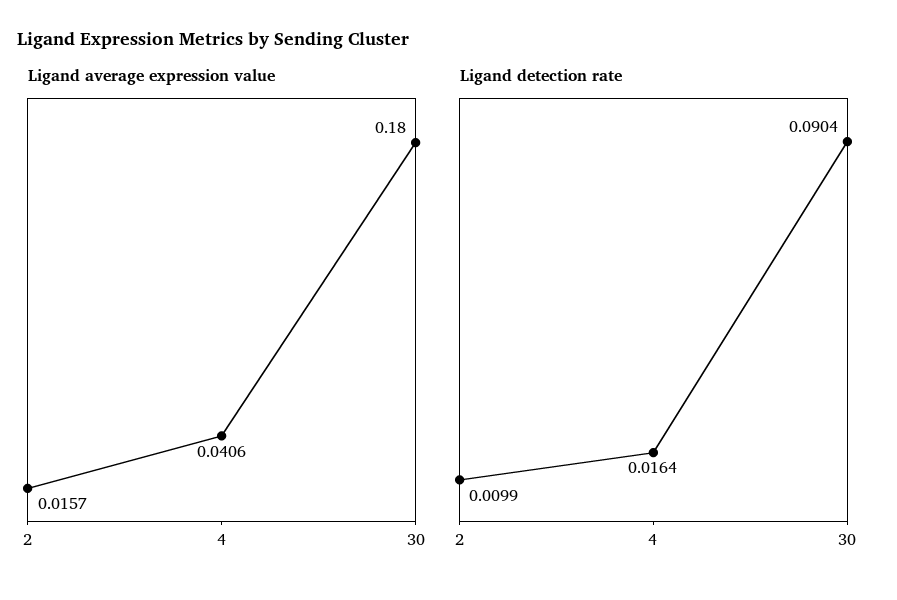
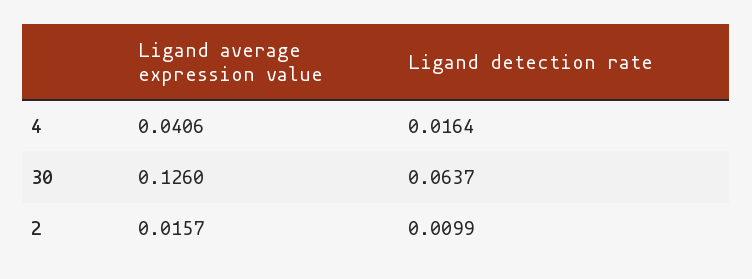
Ligand average expression value, 30: 0.18 -> 0.126
Ligand detection rate, 30: 0.0904 -> 0.0637

